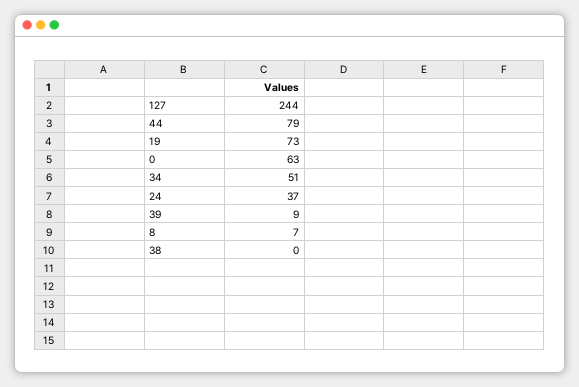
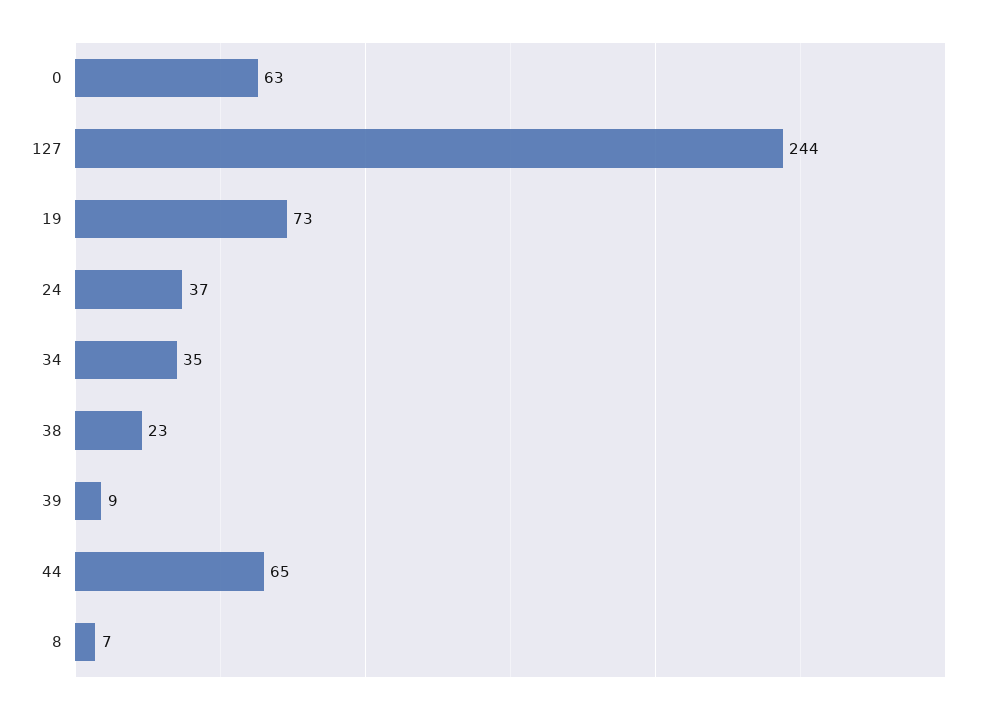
44: 79 -> 65
34: 51 -> 35
38: 0 -> 23

